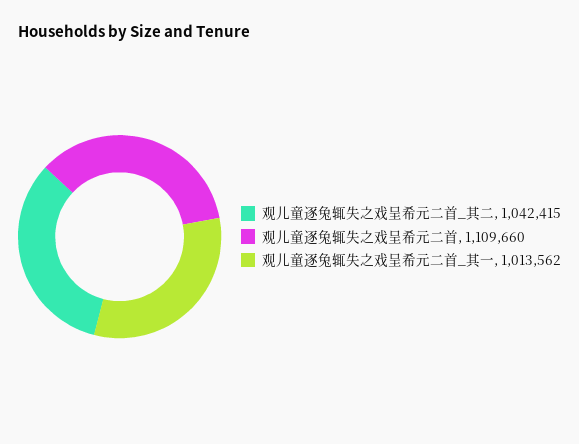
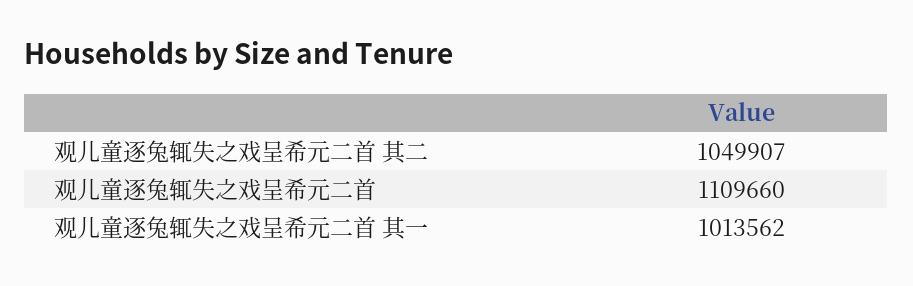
观儿童逐兔辄失之戏呈希元二首_其二: 1042415 -> 1049907

